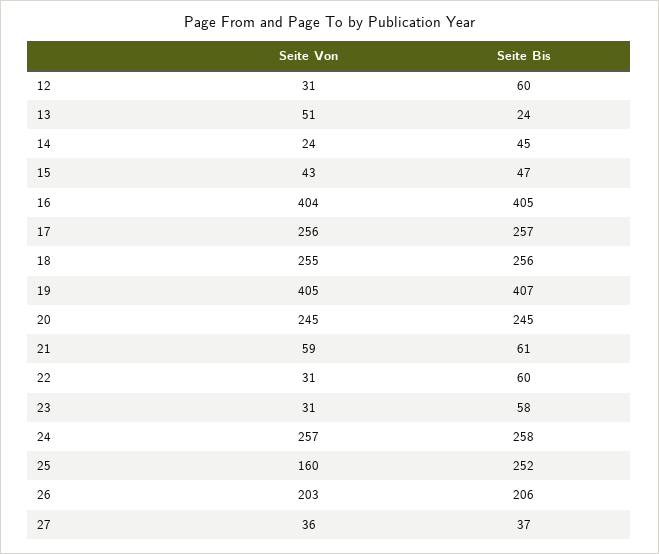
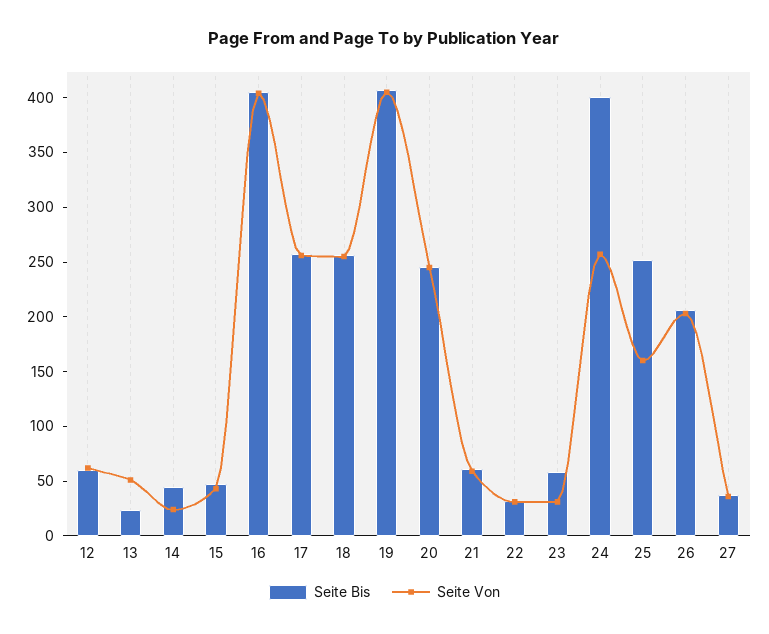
Seite Von, 12: 31 -> 60
Seite Bis, 22: 60 -> 30
Seite Bis, 24: 258 -> 400

